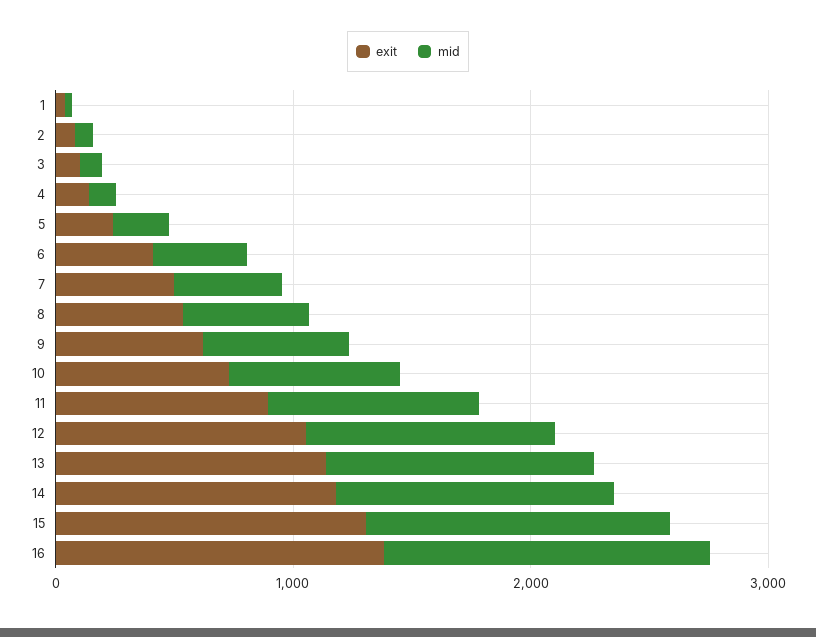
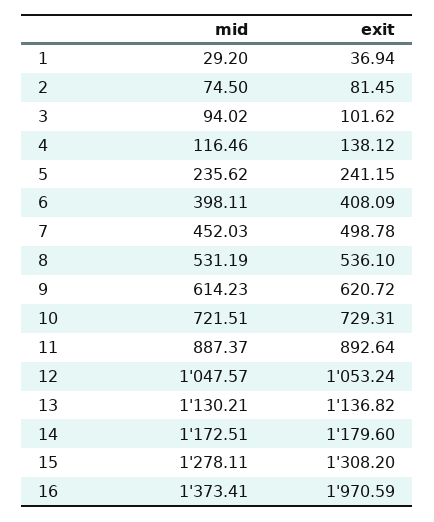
exit, 16: 1400 -> 1970.59

